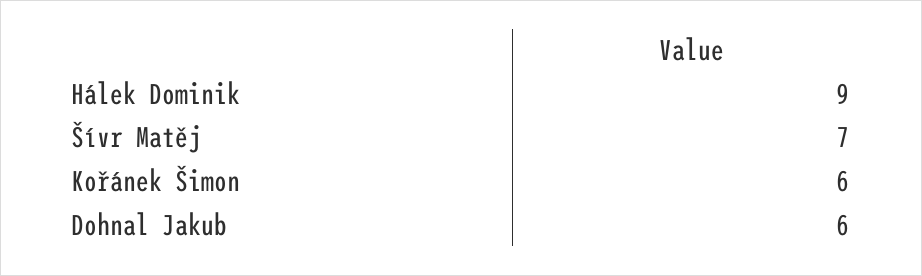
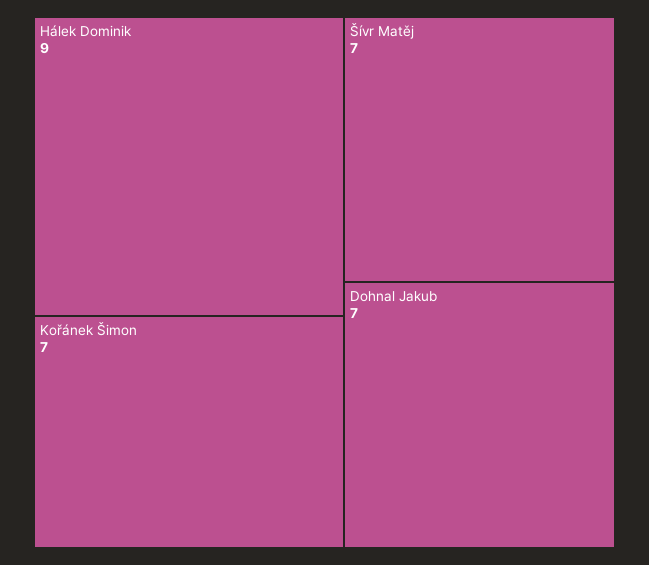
Kořánek Šimon: 6 -> 7
Dohnal Jakub: 6 -> 7

